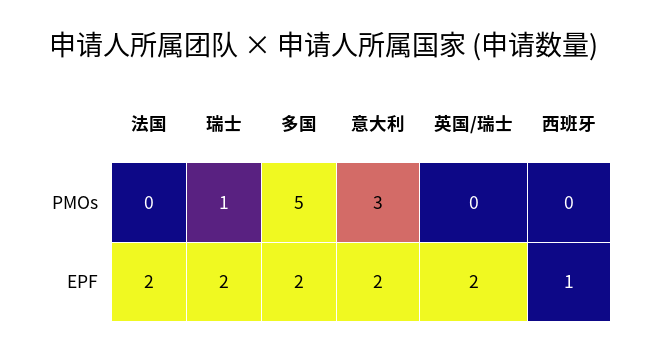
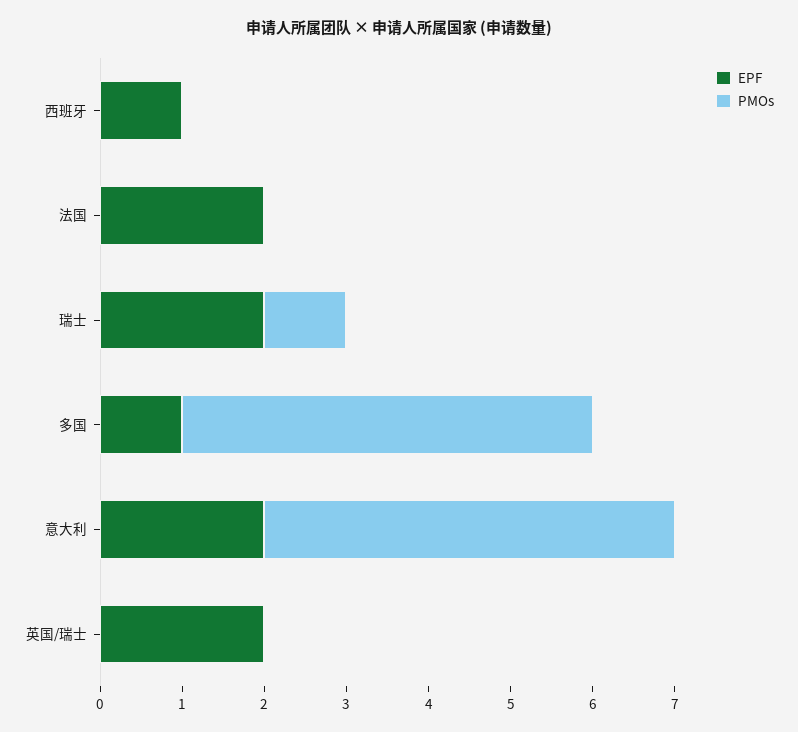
PMOs, 意大利: 3 -> 5
EPF, 多国: 2 -> 1

